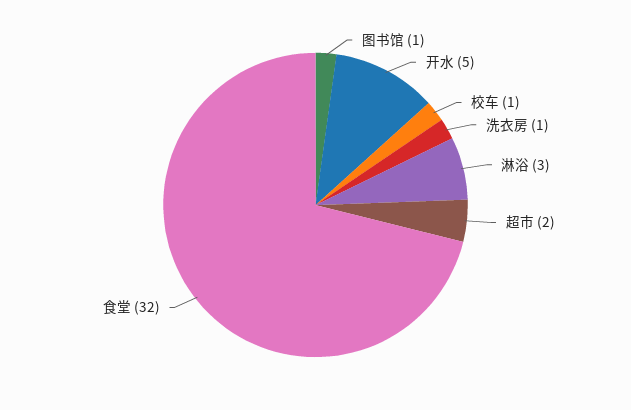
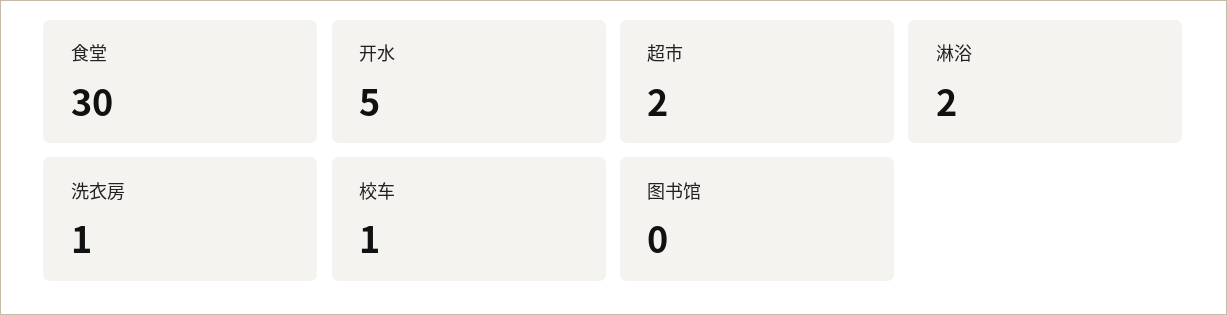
图书馆: 1 -> 0
淋浴: 3 -> 2
食堂: 32 -> 30

